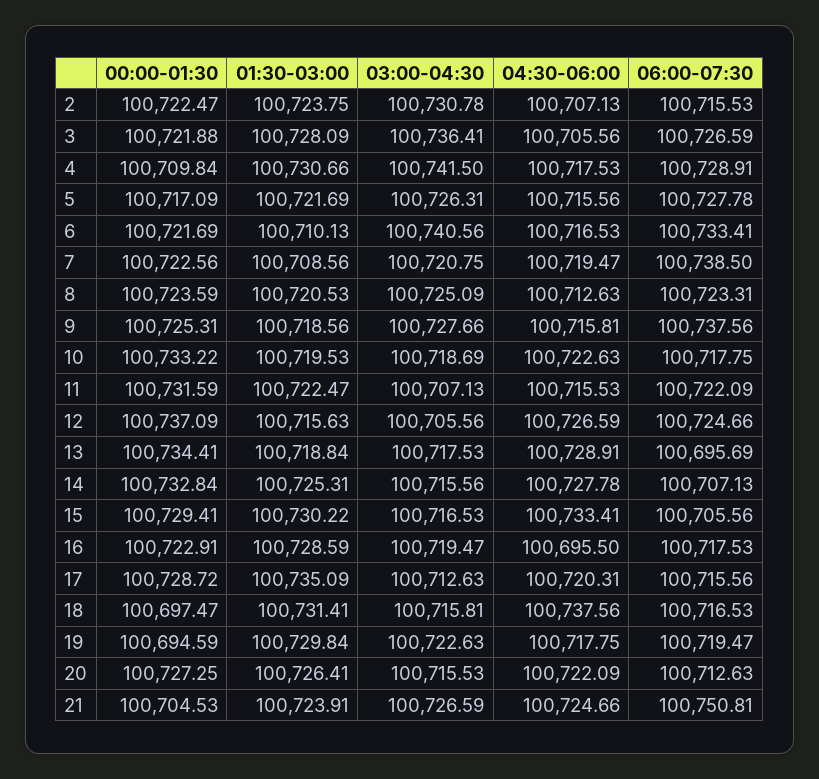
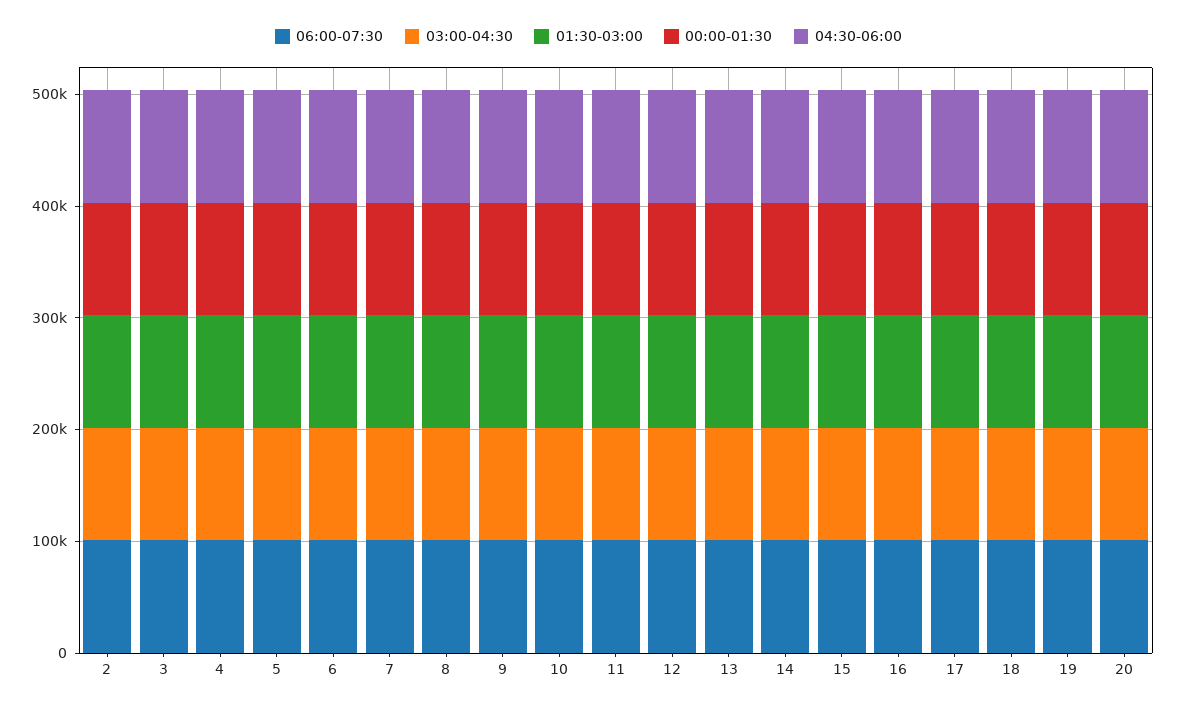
00:00-01:30, 21: 100704.53 -> none
01:30-03:00, 21: 100723.91 -> none
03:00-04:30, 21: 100726.59 -> none
04:30-06:00, 21: 100724.66 -> none
06:00-07:30, 21: 100750.81 -> none

